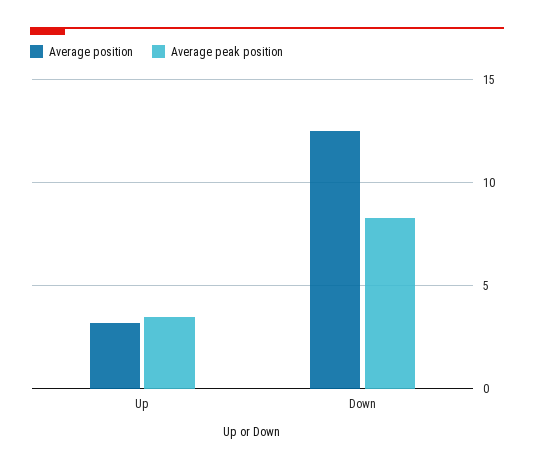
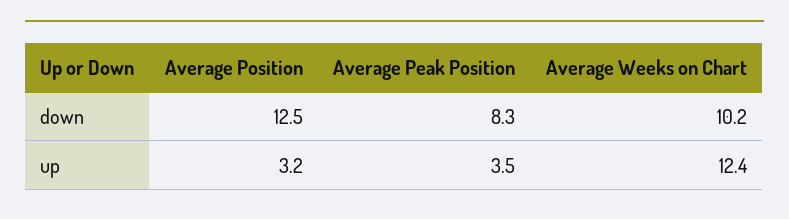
Average Weeks on Chart, Down: none -> 10.2
Average Weeks on Chart, Up: none -> 12.4

